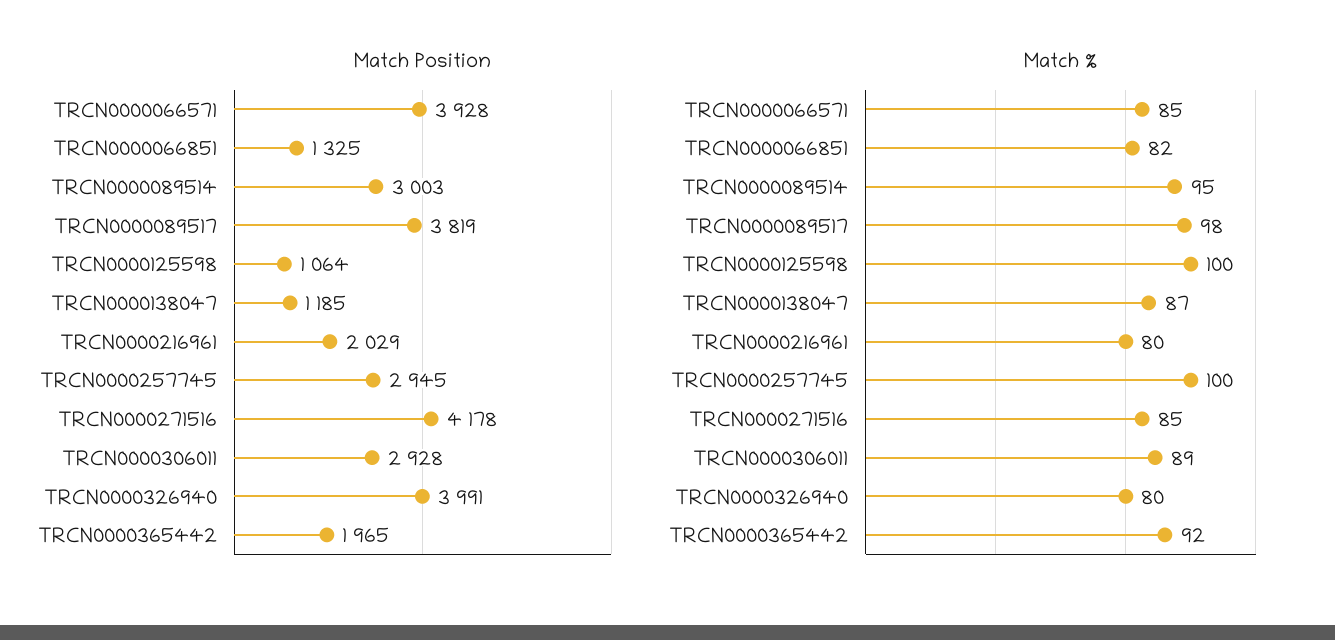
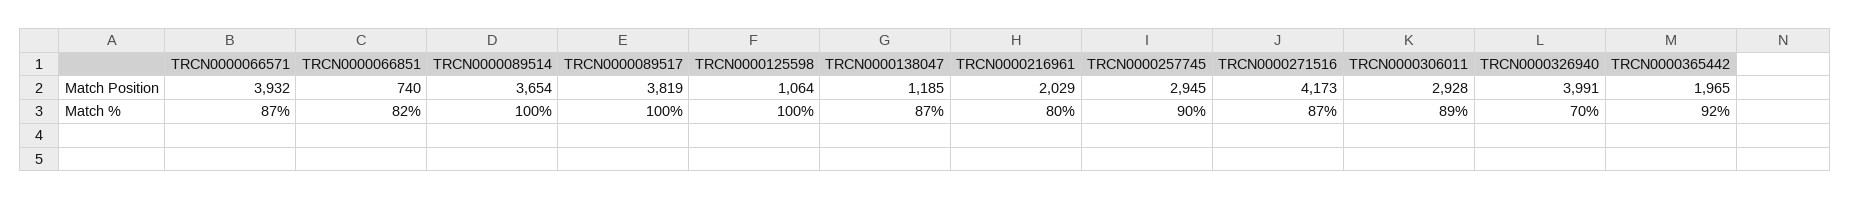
Match Position, TRCN0000066571: 3928 -> 3932
Match Position, TRCN0000066851: 1325 -> 740
Match Position, TRCN0000089514: 3003 -> 3654
Match Position, TRCN0000271516: 4178 -> 4173
Match %, TRCN0000066571: 85 -> 87
Match %, TRCN0000089514: 95 -> 100
Match %, TRCN0000089517: 98 -> 100
Match %, TRCN0000257745: 100 -> 90
Match %, TRCN0000271516: 85 -> 87
Match %, TRCN0000326940: 80 -> 70

